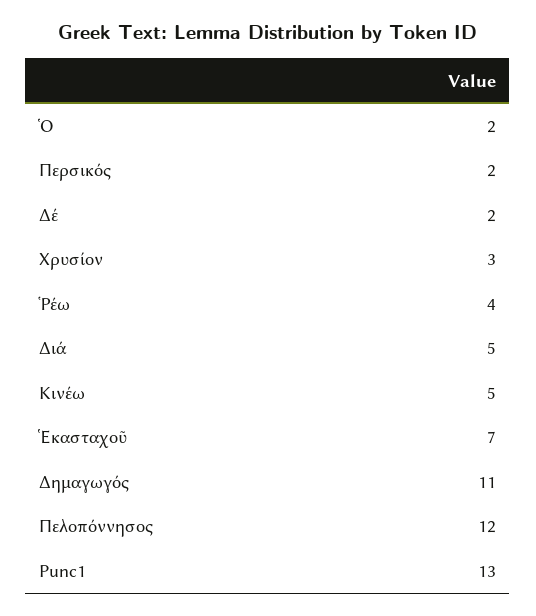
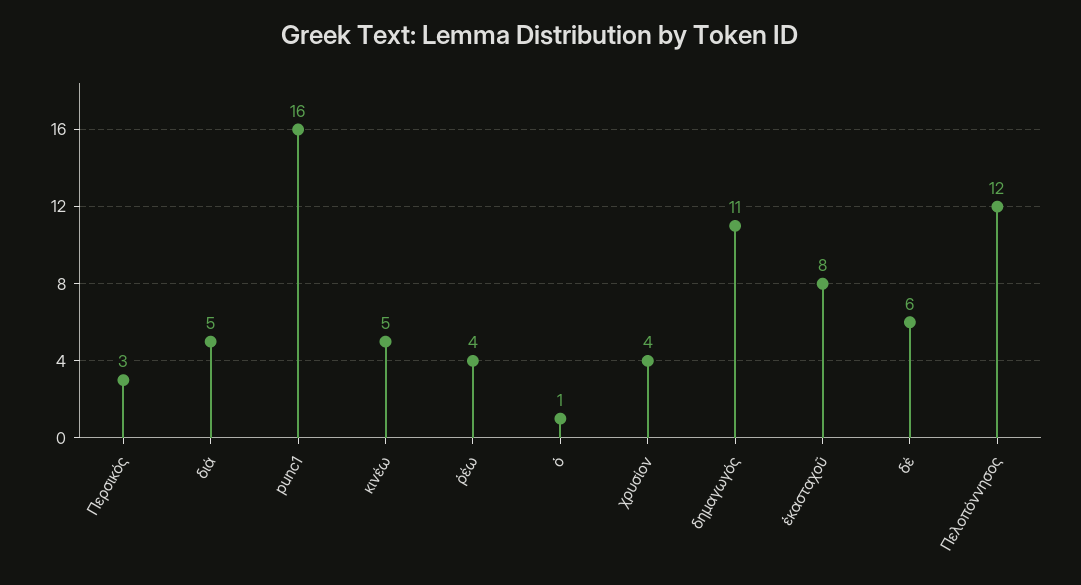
Ὁ: 2 -> 1
Περσικός: 2 -> 3
Δέ: 2 -> 6
Χρυσίον: 3 -> 4
Ἑκασταχοῦ: 7 -> 8
Punc1: 13 -> 16

